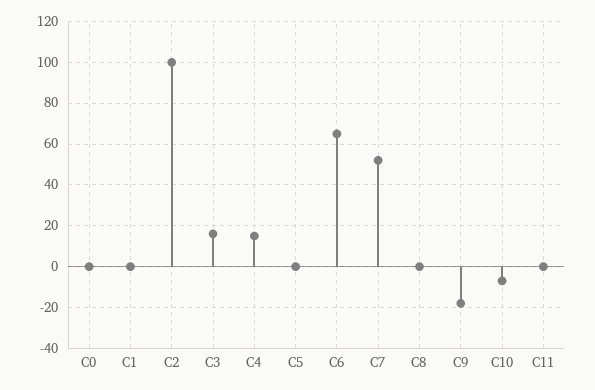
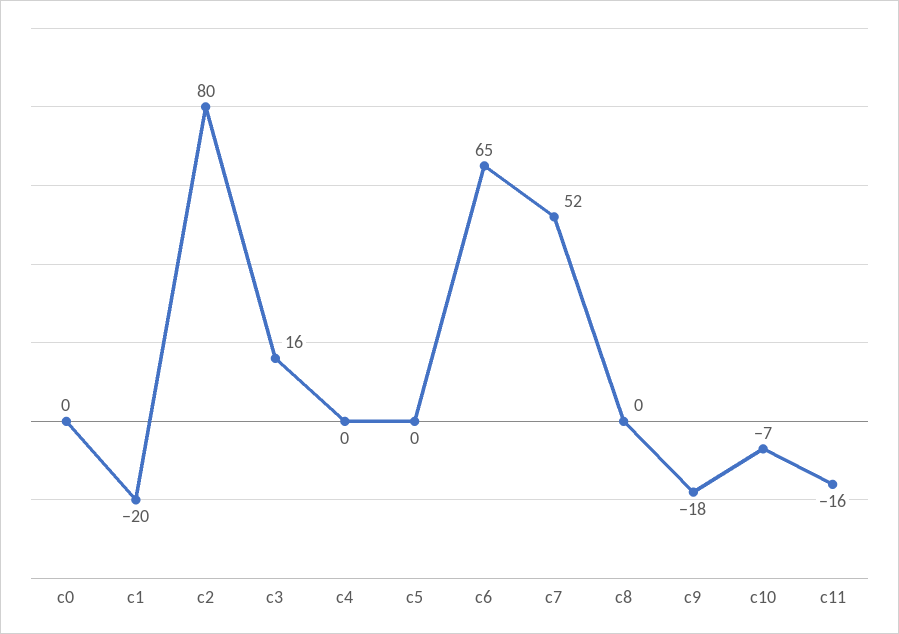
C1: 0 -> -20
C2: 100 -> 80
C4: 15 -> 0
C11: 0 -> -16

